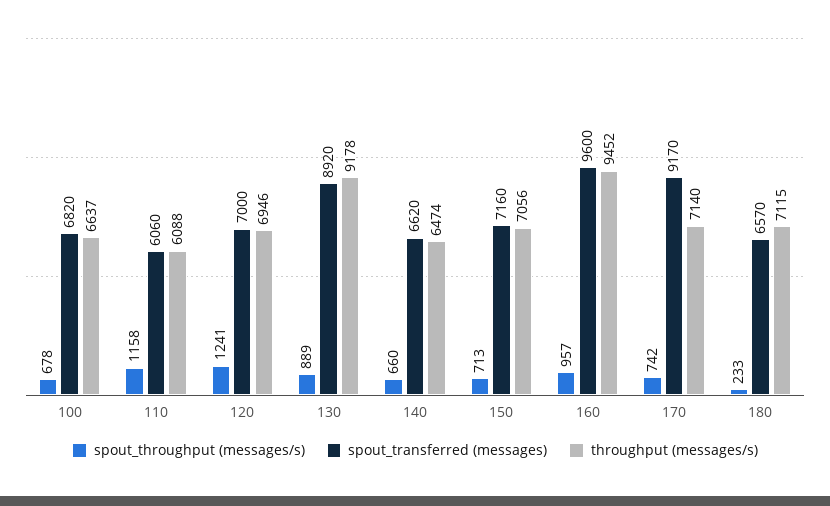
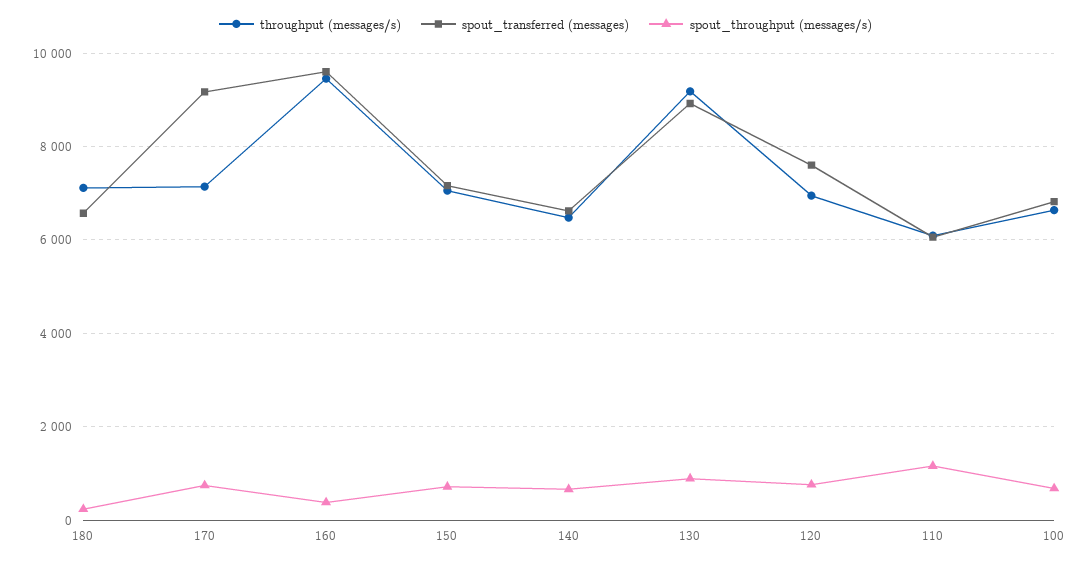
spout_throughput (messages/s), 120: 1241 -> 800
spout_transferred (messages), 120: 7000 -> 7600
spout_throughput (messages/s), 160: 957 -> 400

